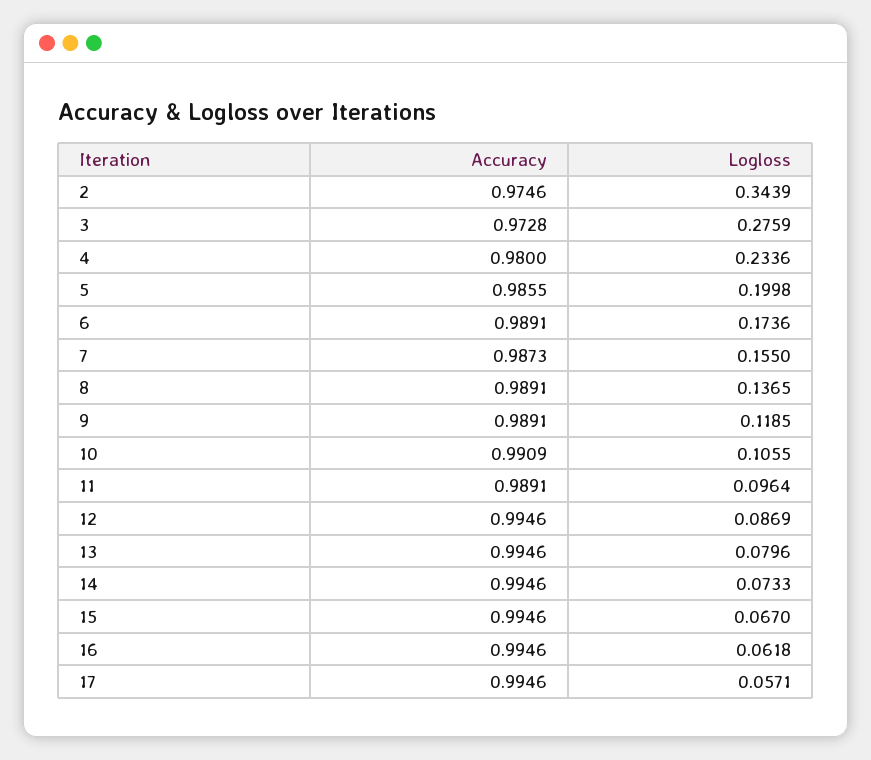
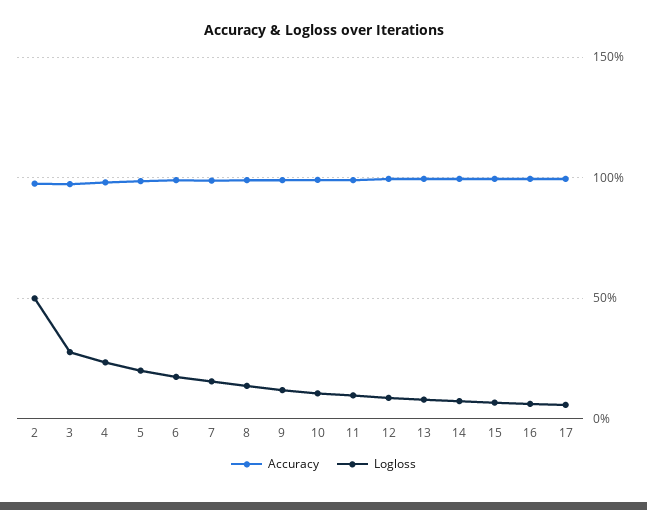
Logloss, 2: 0.3439 -> 0.5

